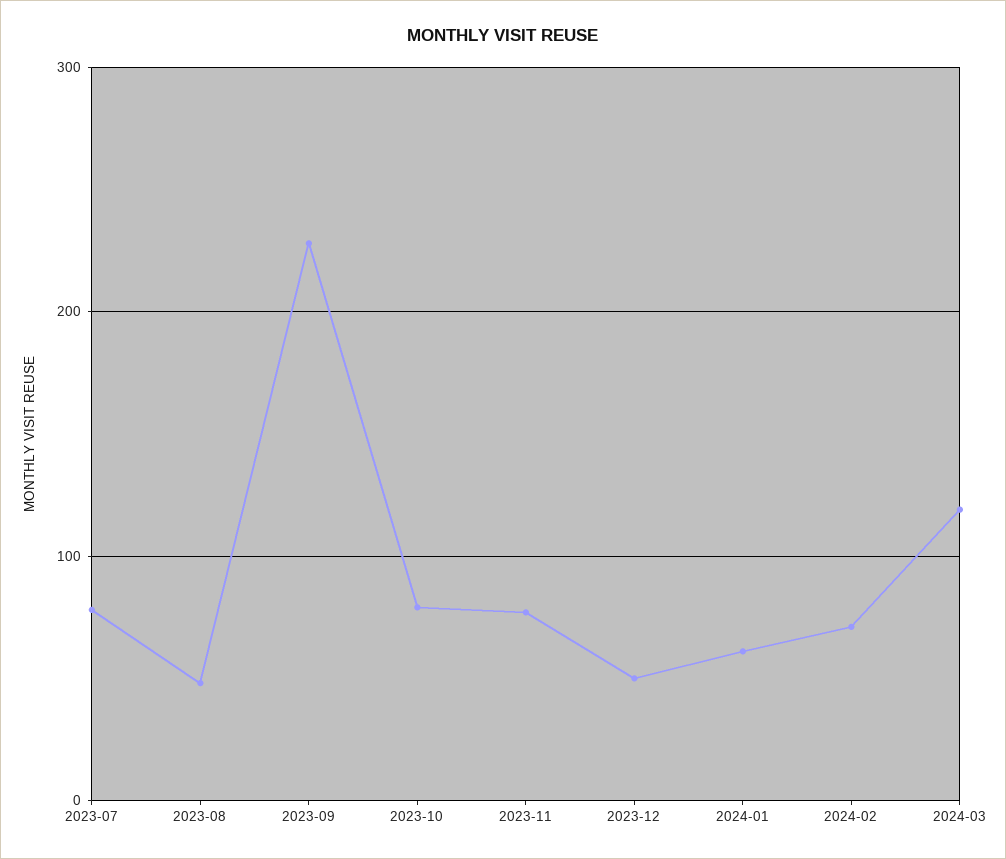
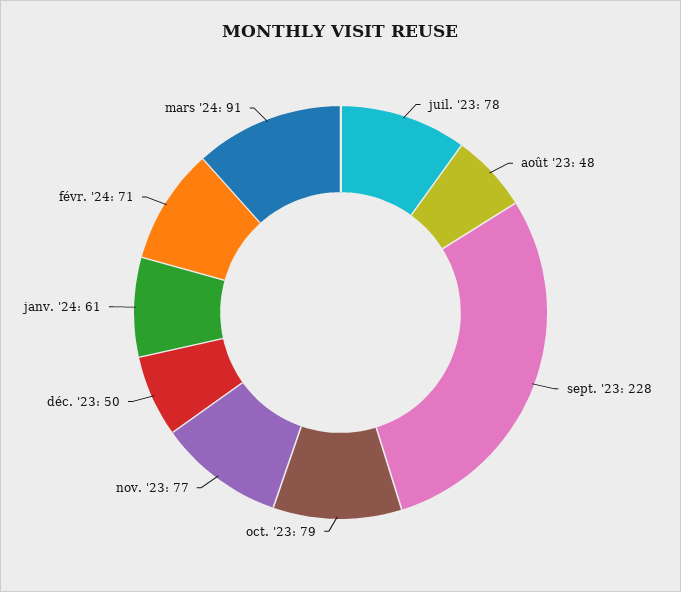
2024-03: 120 -> 91

